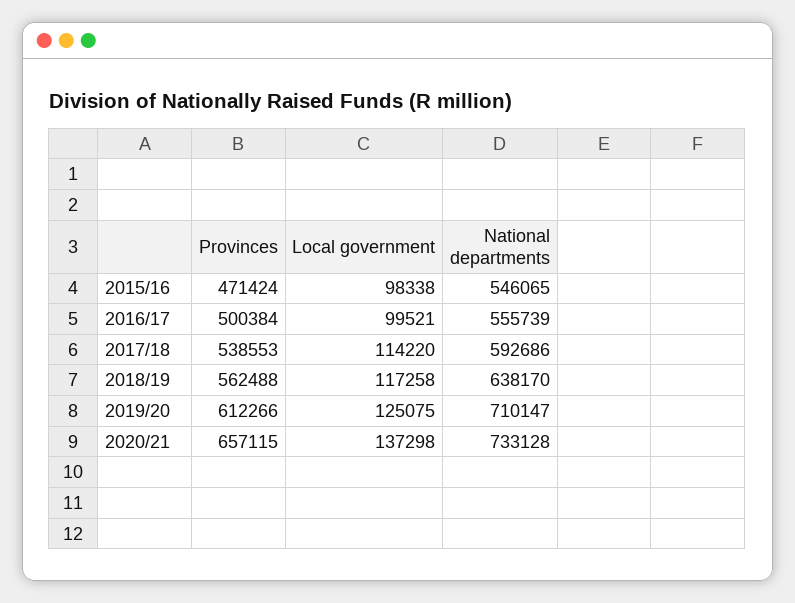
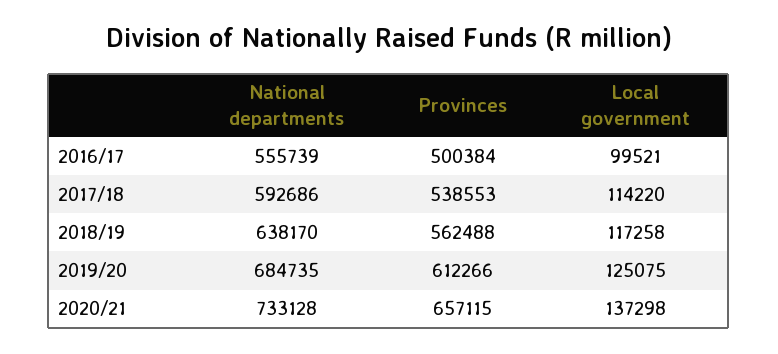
Provinces, 2015/16: 471424 -> none
Local government, 2015/16: 98338 -> none
National departments, 2015/16: 546065 -> none
National departments, 2019/20: 710147 -> 684735

